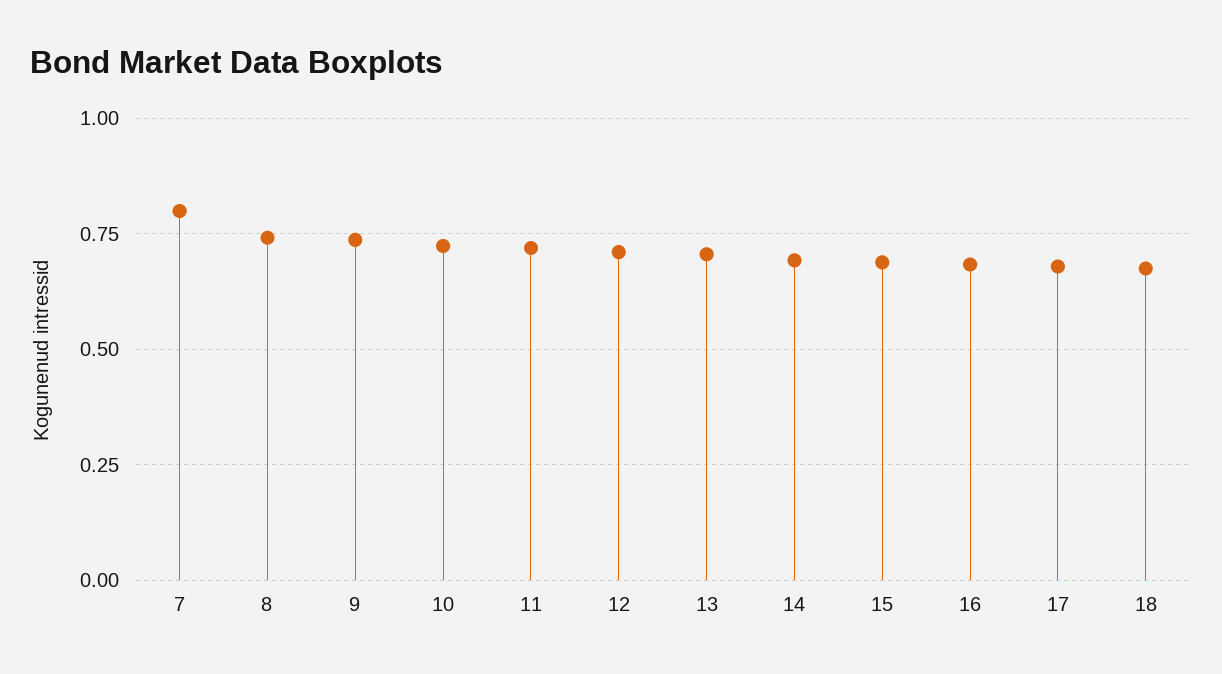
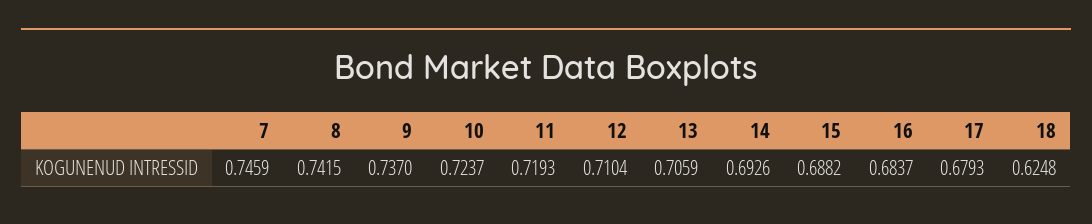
7: 0.8 -> 0.7459
18: 0.675 -> 0.6248

